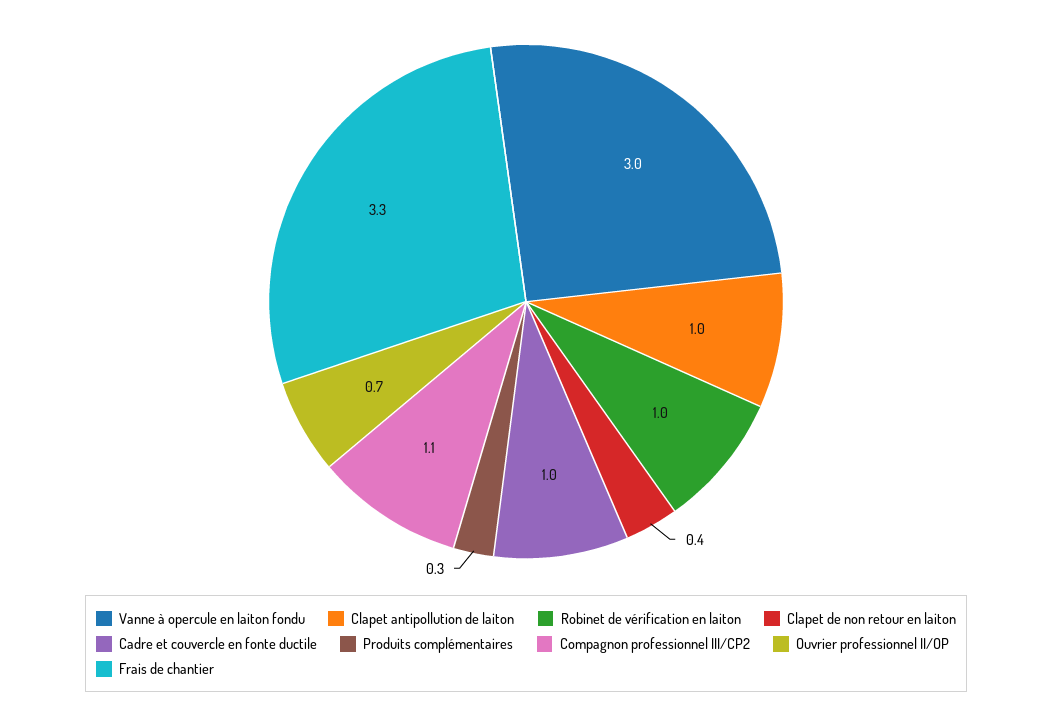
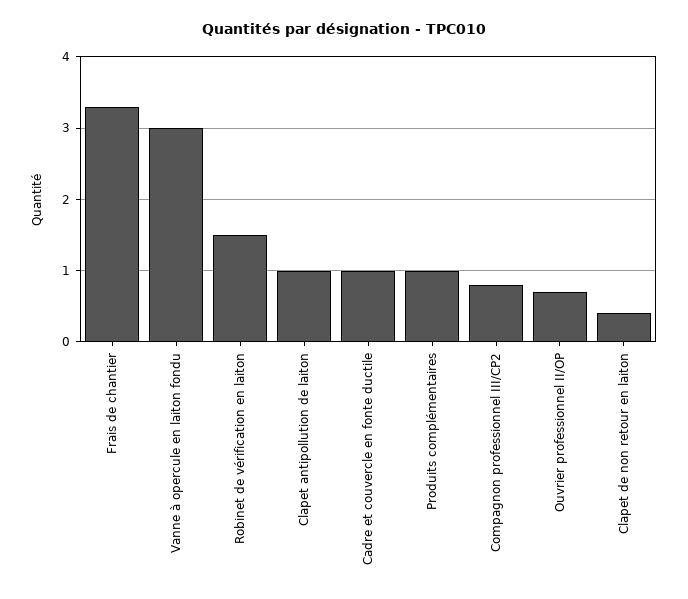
Robinet de vérification en laiton: 1 -> 1.5
Produits complémentaires: 0.3 -> 1
Compagnon professionnel III/CP2: 1.1 -> 0.8

